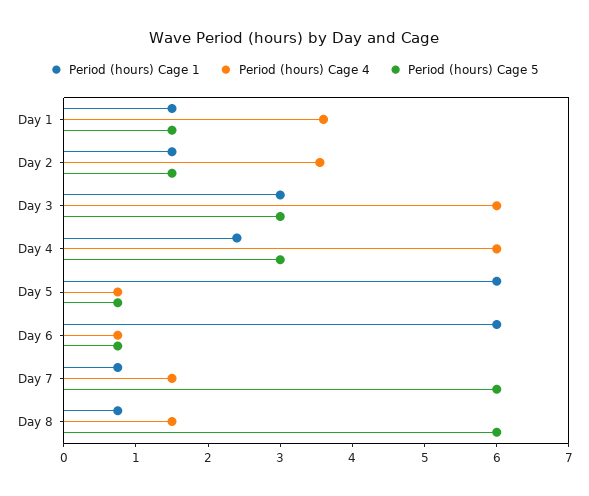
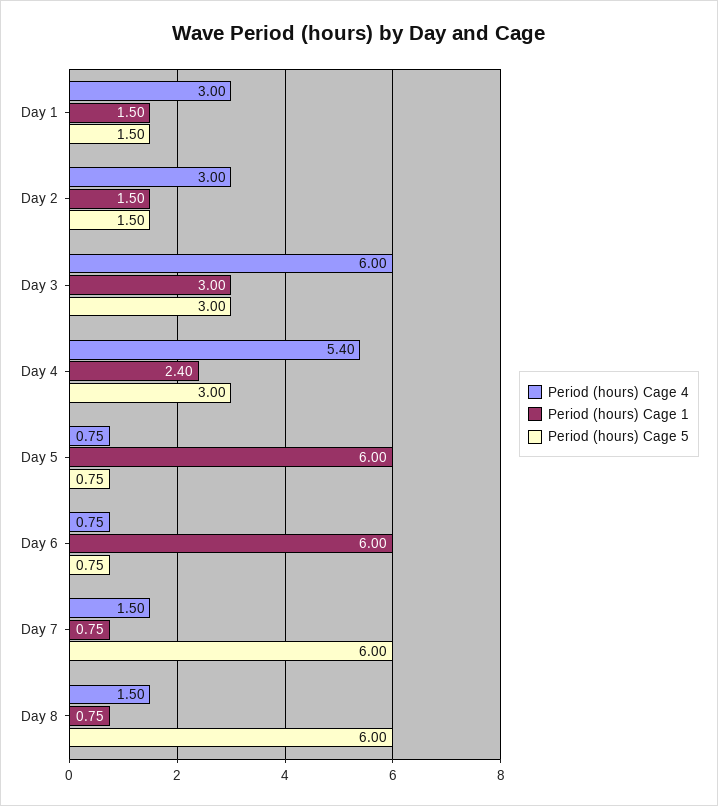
Period (hours) Cage 4, Day 1: 3.6 -> 3
Period (hours) Cage 4, Day 2: 3.6 -> 3
Period (hours) Cage 4, Day 4: 6 -> 5.4

